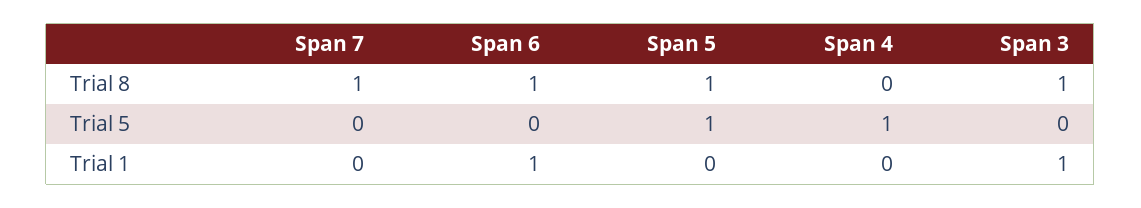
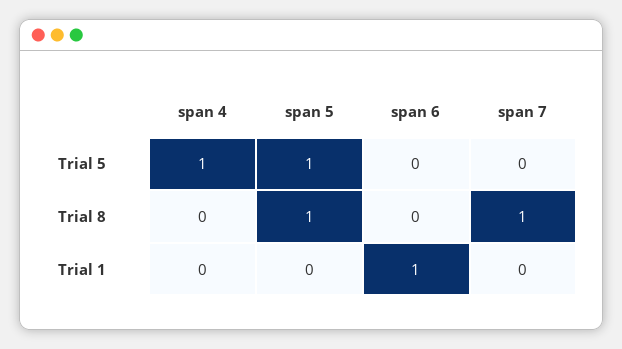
Span 6, Trial 8: 1 -> 0
Span 3, Trial 8: 1 -> none
Span 3, Trial 5: 0 -> none
Span 3, Trial 1: 1 -> none

